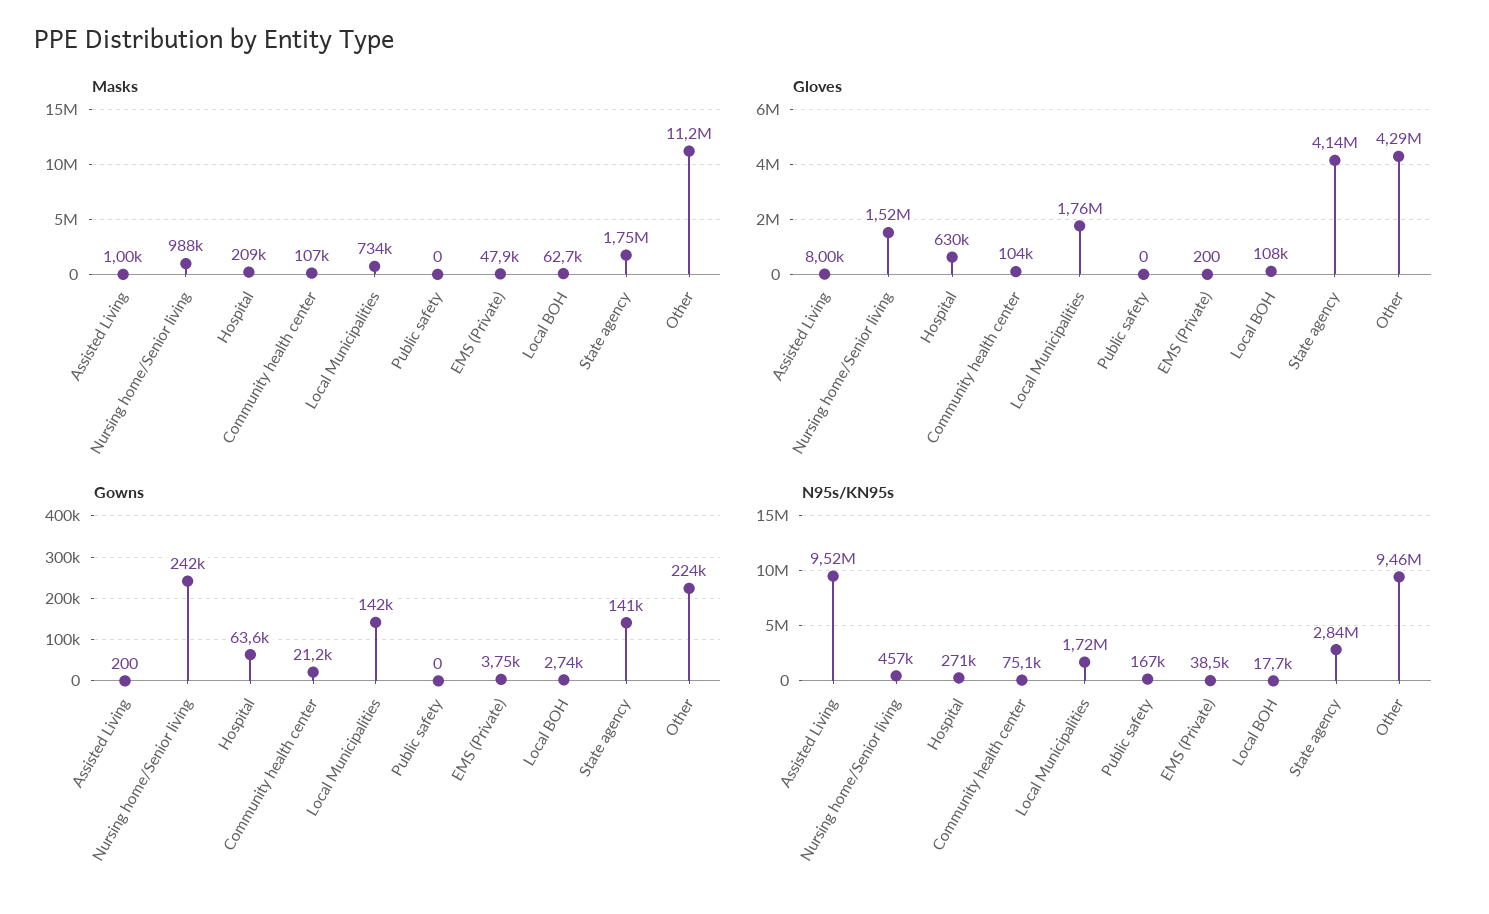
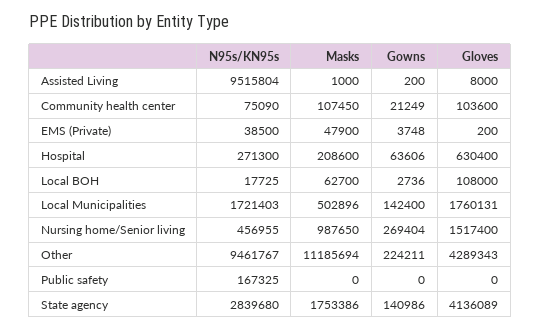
Masks, Local Municipalities: 734000 -> 502896
Gowns, Nursing home/Senior living: 242000 -> 269404

